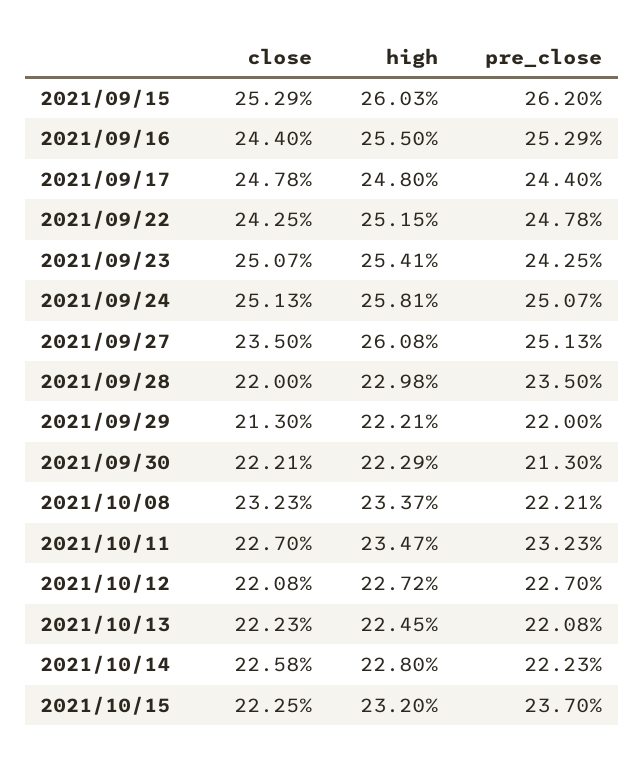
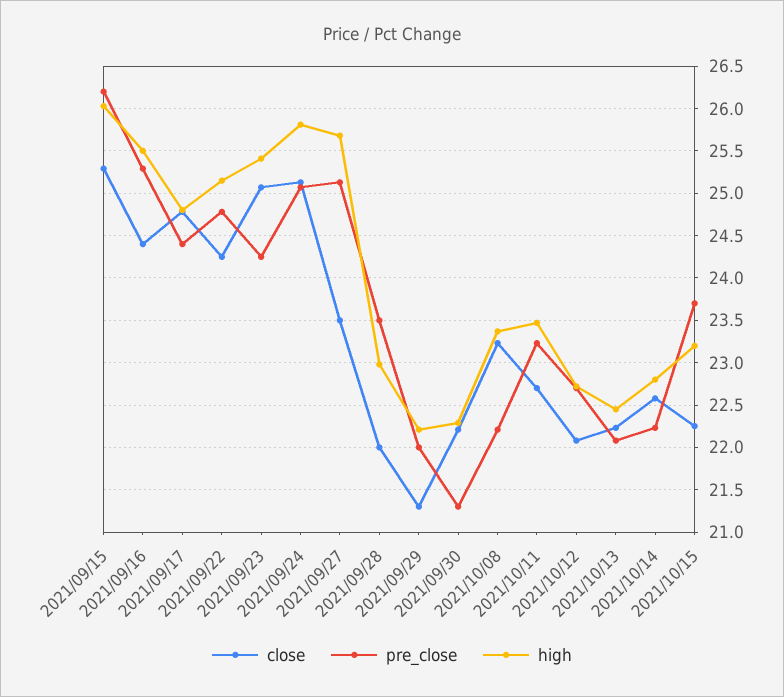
high, 2021/09/27: 26.08 -> 25.7

